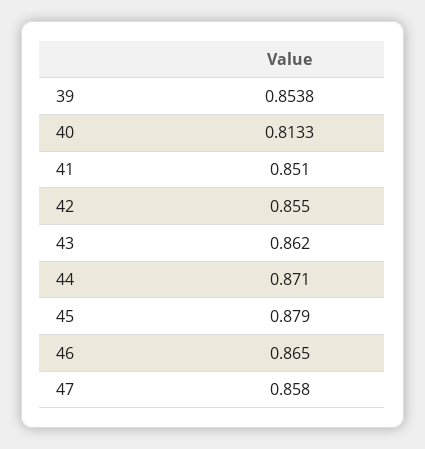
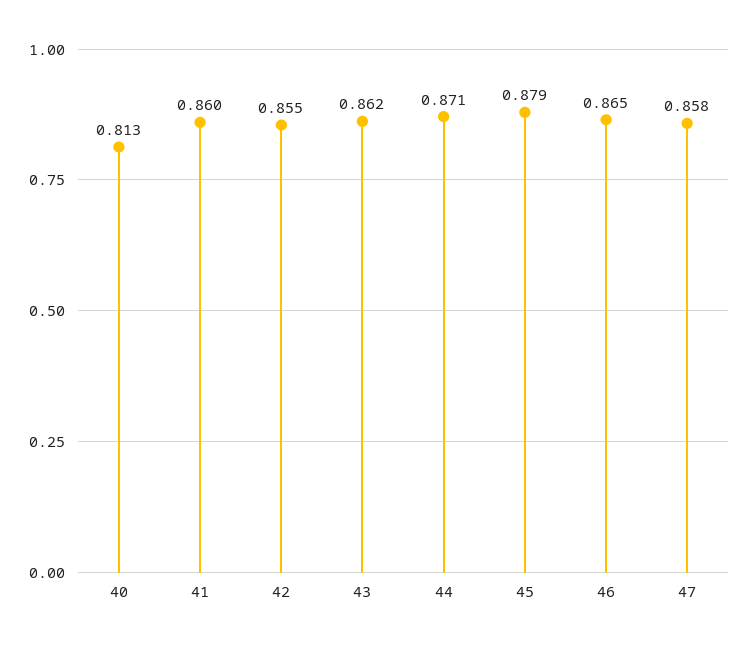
39: 0.8538 -> none
41: 0.851 -> 0.86

